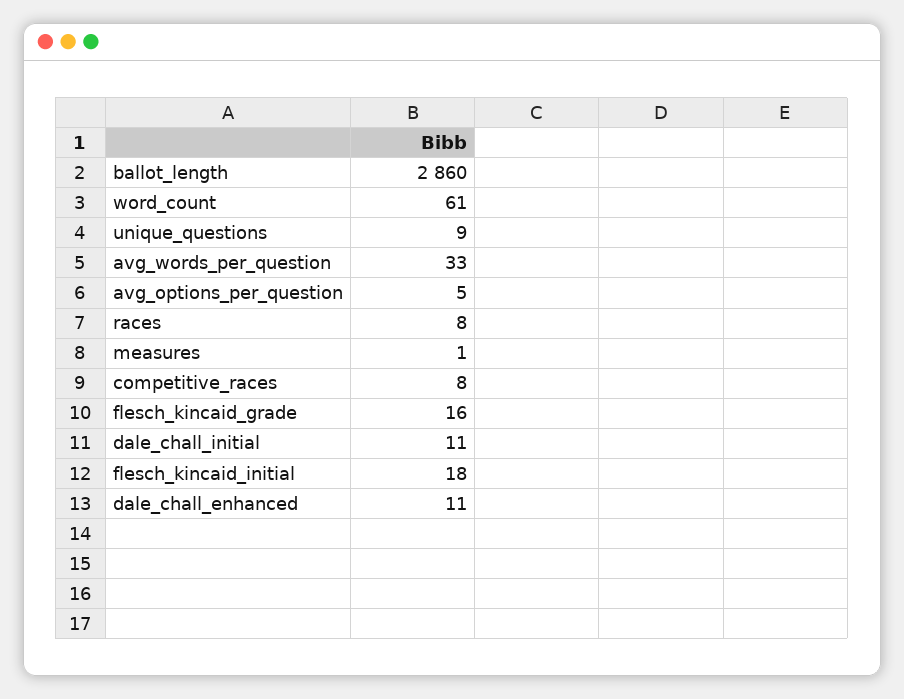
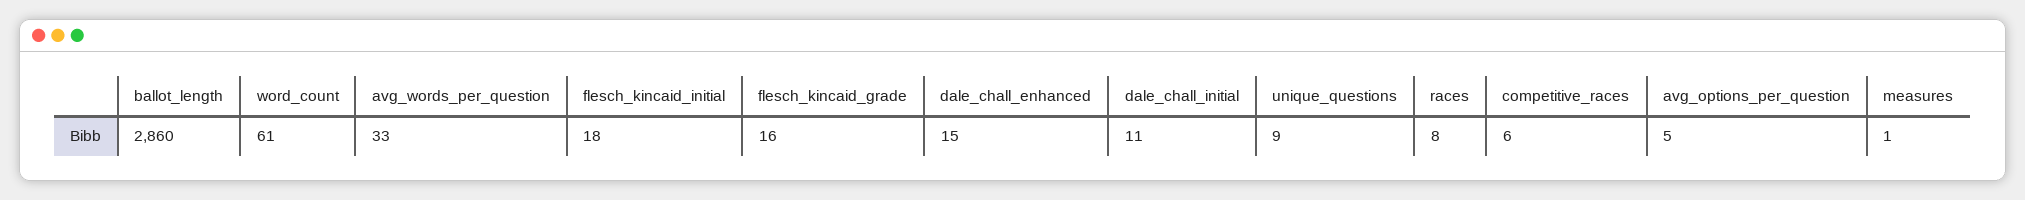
competitive_races: 8 -> 6
dale_chall_enhanced: 11 -> 15

